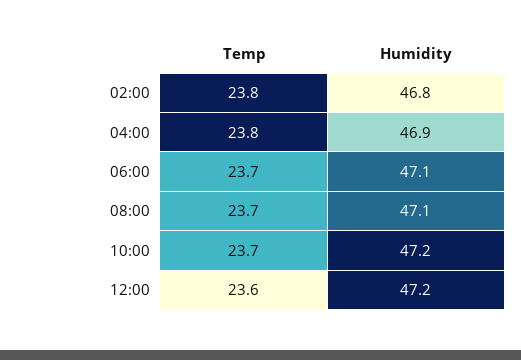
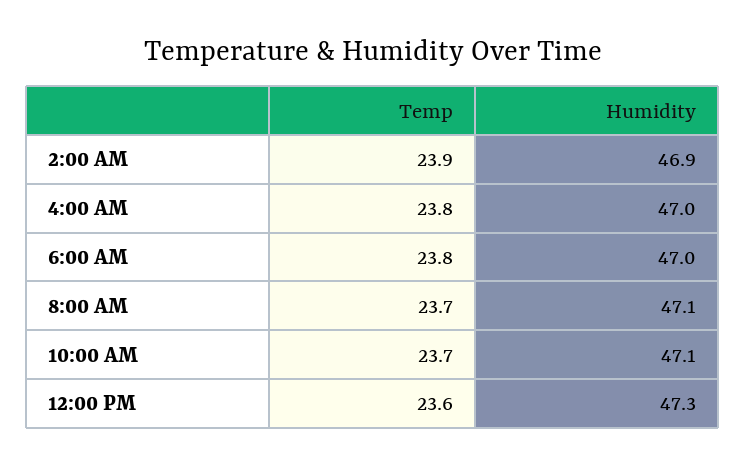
Temp, 02:00: 23.8 -> 23.9
Humidity, 02:00: 46.8 -> 46.9
Humidity, 04:00: 46.9 -> 47
Temp, 06:00: 23.7 -> 23.8
Humidity, 06:00: 47.1 -> 47
Humidity, 10:00: 47.2 -> 47.1
Humidity, 12:00: 47.2 -> 47.3

